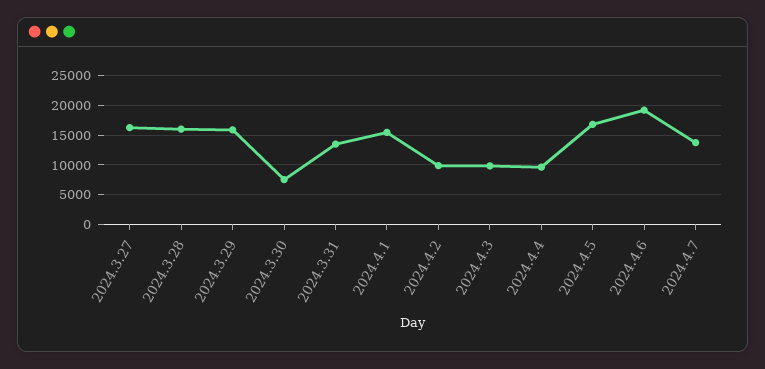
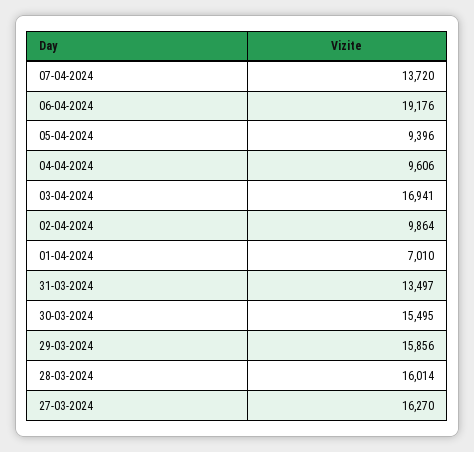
2024.3.30: 7500 -> 15495
2024.4.1: 15000 -> 7010
2024.4.3: 10000 -> 16941
2024.4.5: 17500 -> 9396

